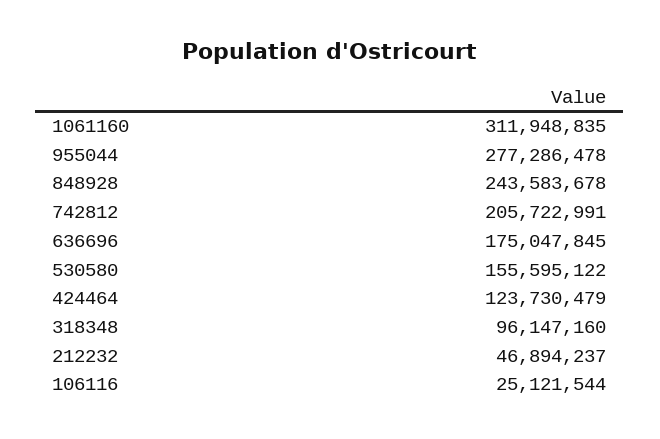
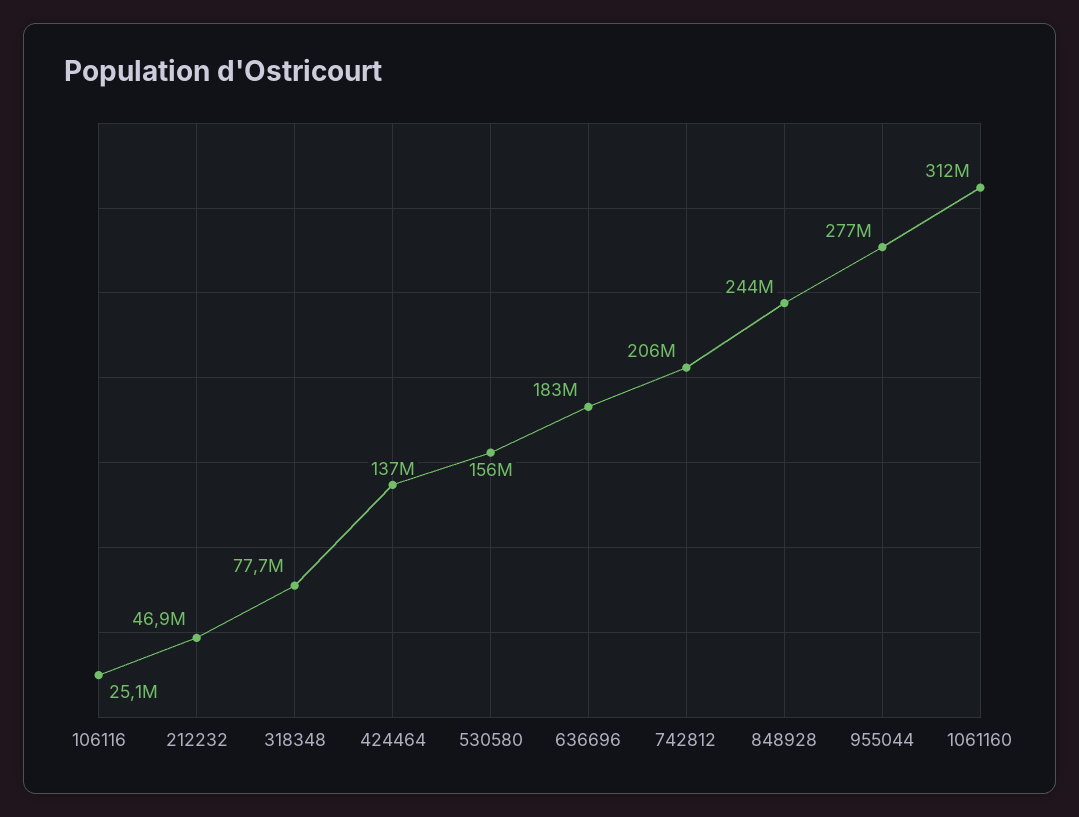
636696: 175047845 -> 183000000
424464: 123730479 -> 137000000
318348: 96147160 -> 77700000

